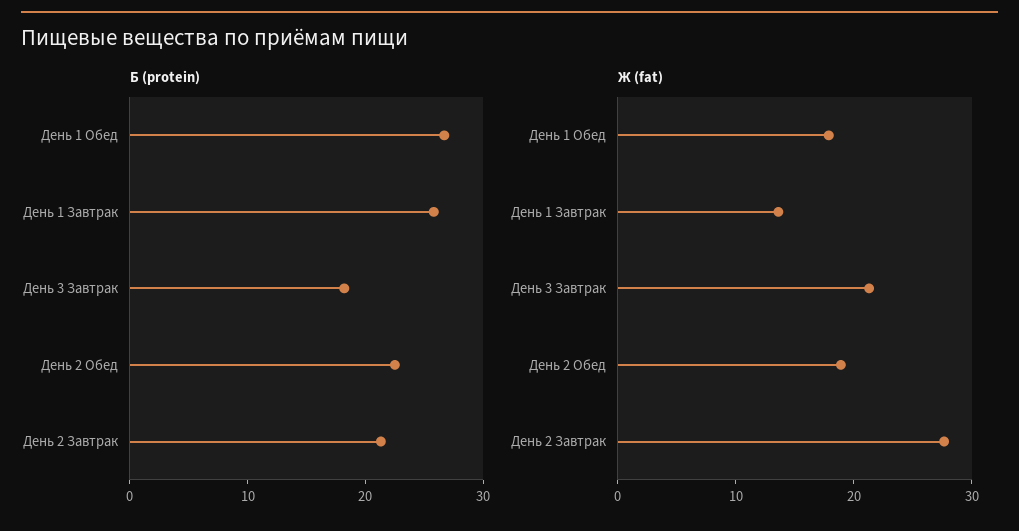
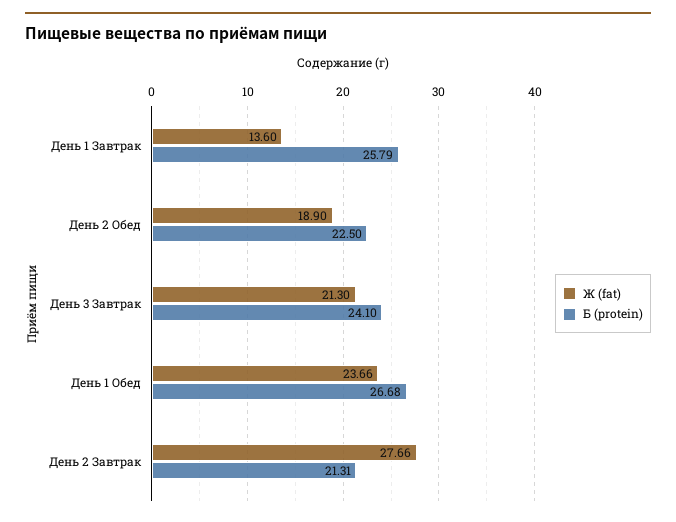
Б (protein), День 3 Завтрак: 18 -> 24.1
Ж (fat), День 1 Обед: 18 -> 23.66

